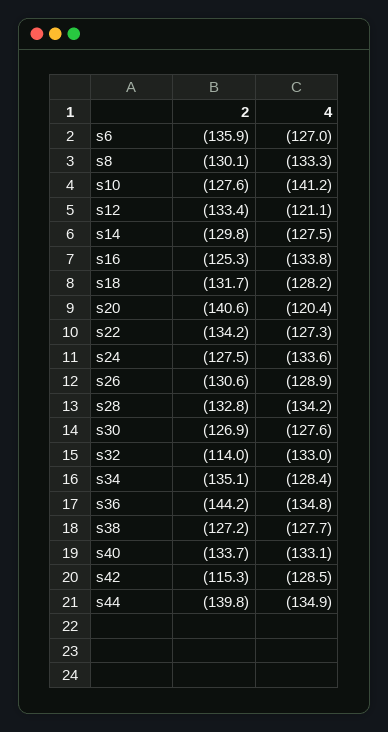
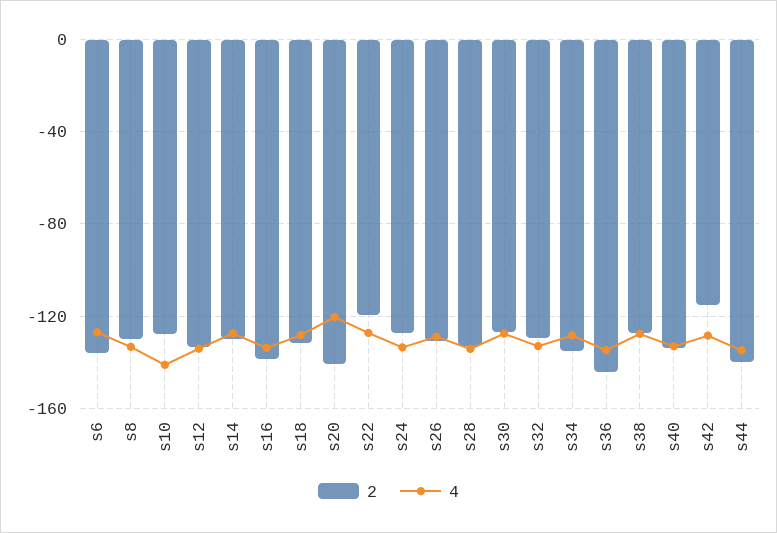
4, s12: -121.1 -> -135
2, s16: -125.3 -> -140
2, s22: -134.2 -> -120
2, s32: -114 -> -130

